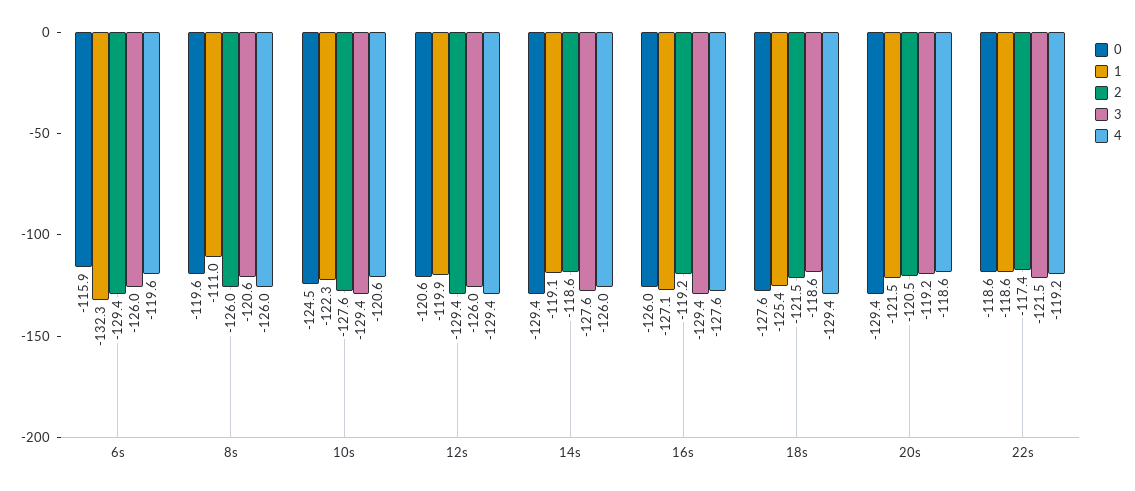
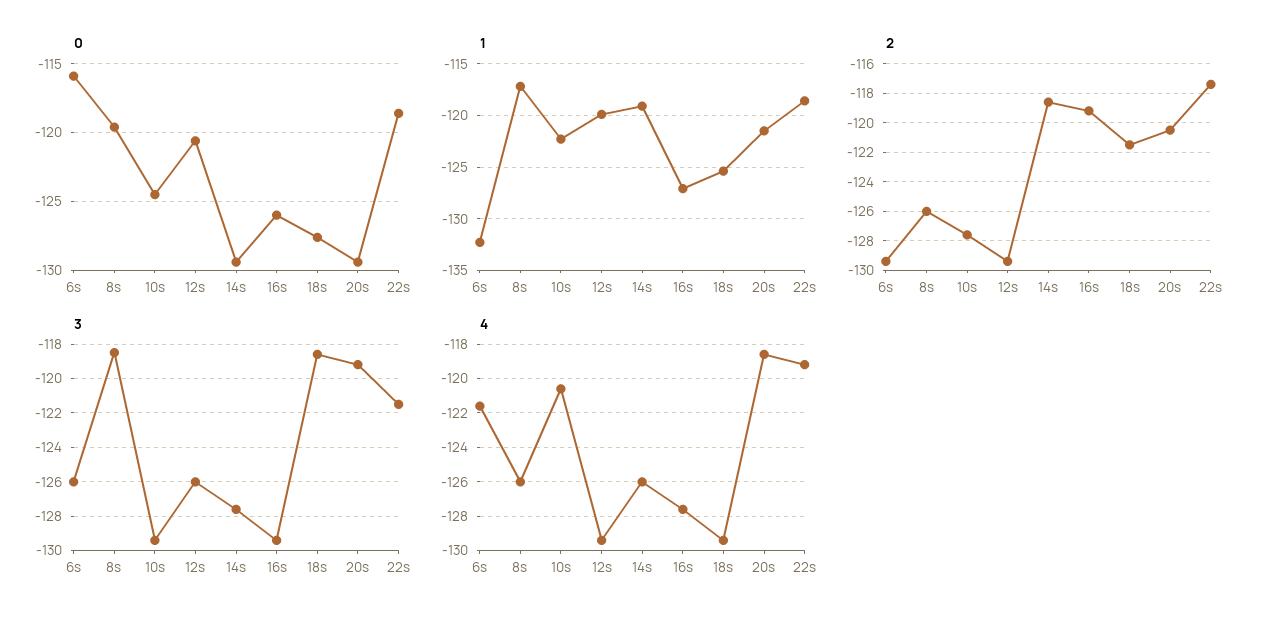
4, 6s: -119.6 -> -121.5
1, 8s: -111 -> -117
3, 8s: -120.6 -> -118.5

